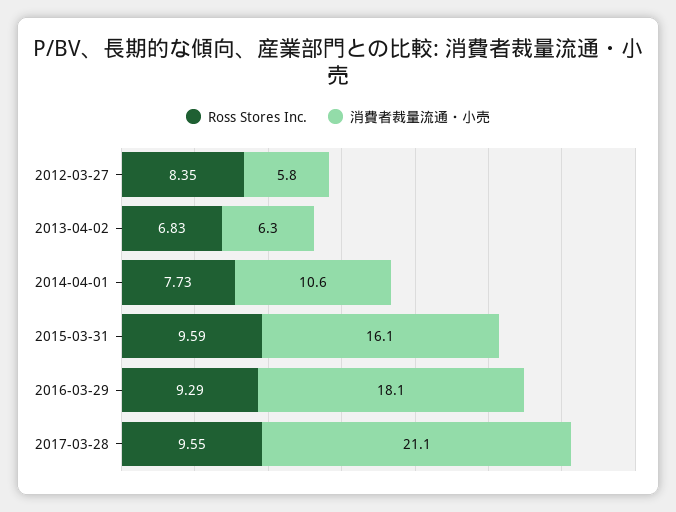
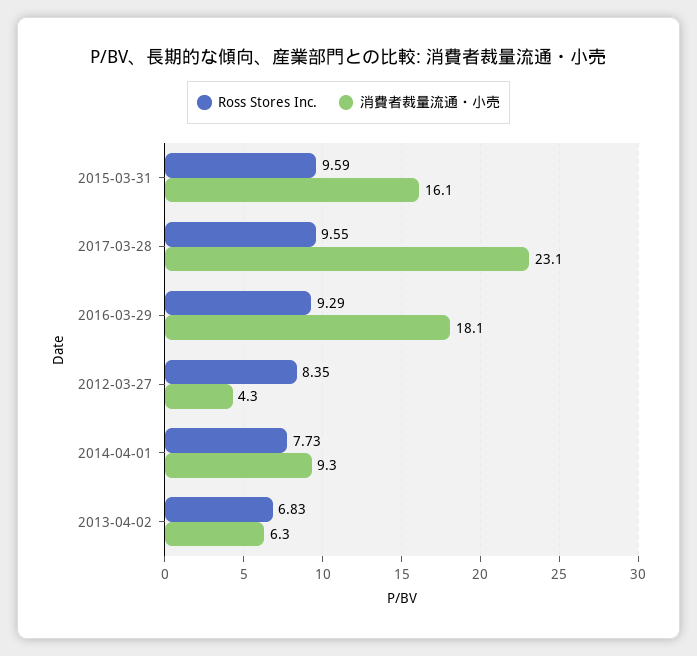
消費者裁量流通・小売, 2012-03-27: 5.8 -> 4.3
消費者裁量流通・小売, 2014-04-01: 10.6 -> 9.3
消費者裁量流通・小売, 2017-03-28: 21.1 -> 23.1

